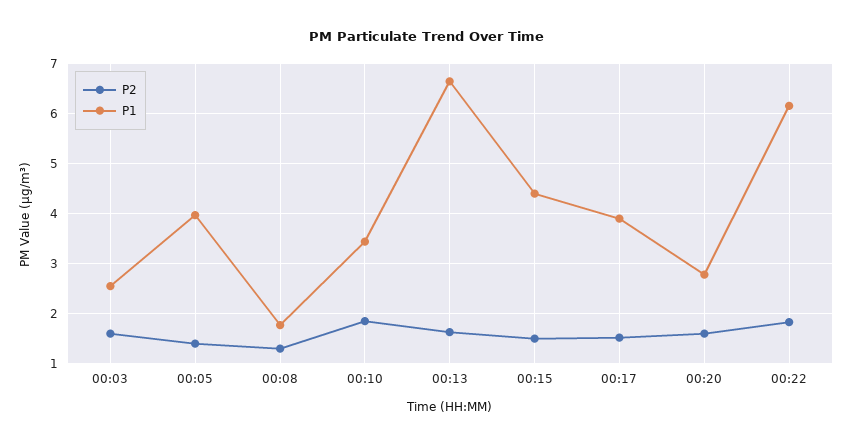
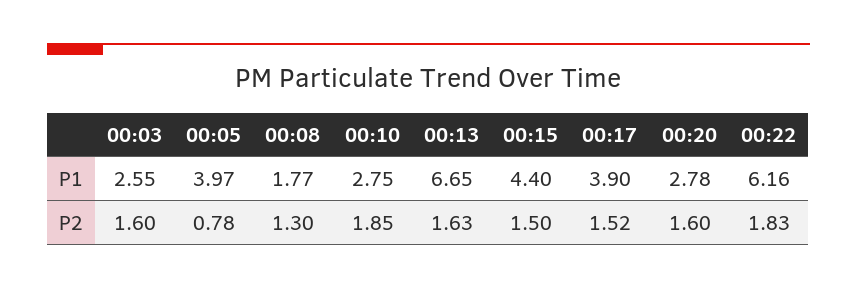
P2, 00:05: 1.4 -> 0.78
P1, 00:10: 3.4 -> 2.75

